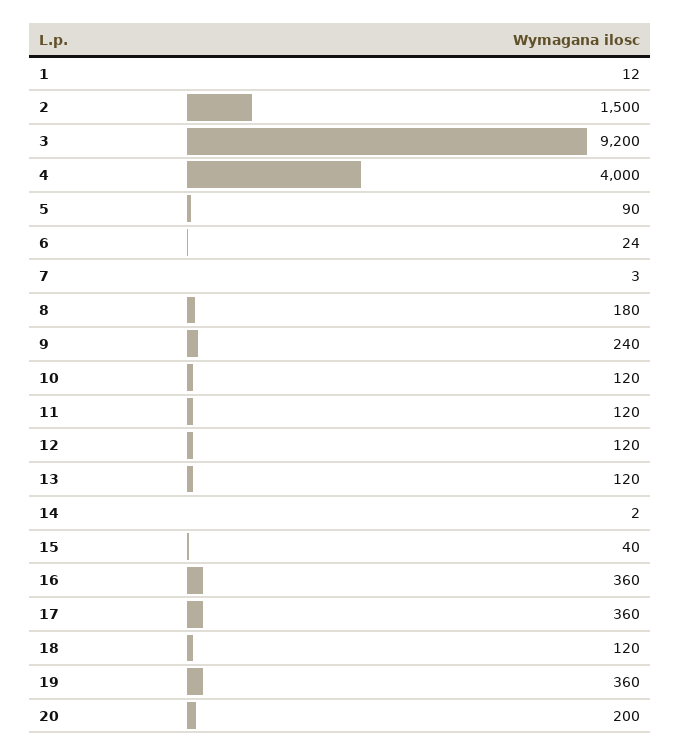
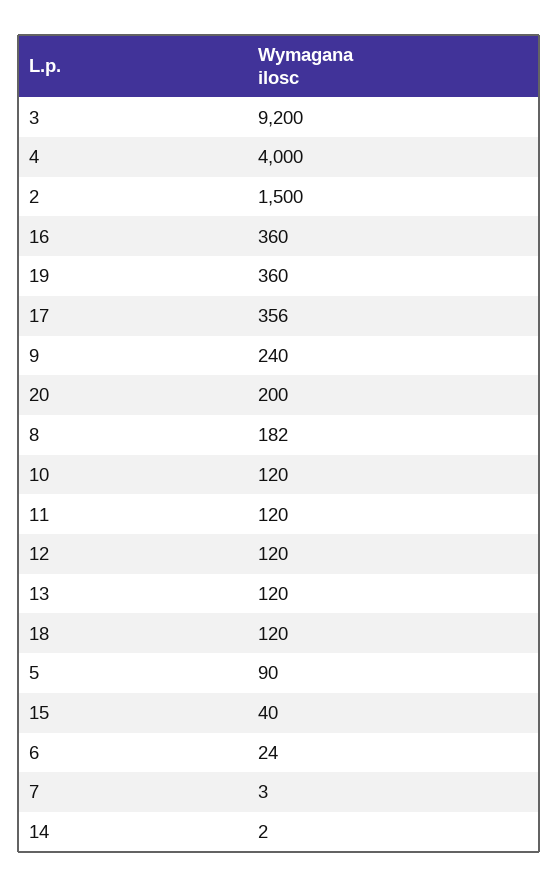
1: 12 -> none
8: 180 -> 182
17: 360 -> 356

